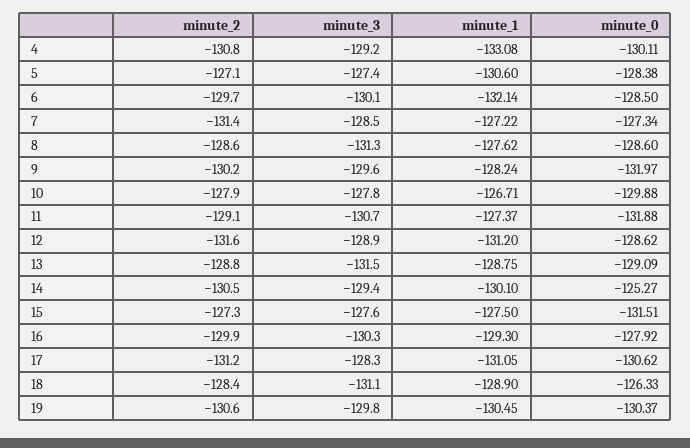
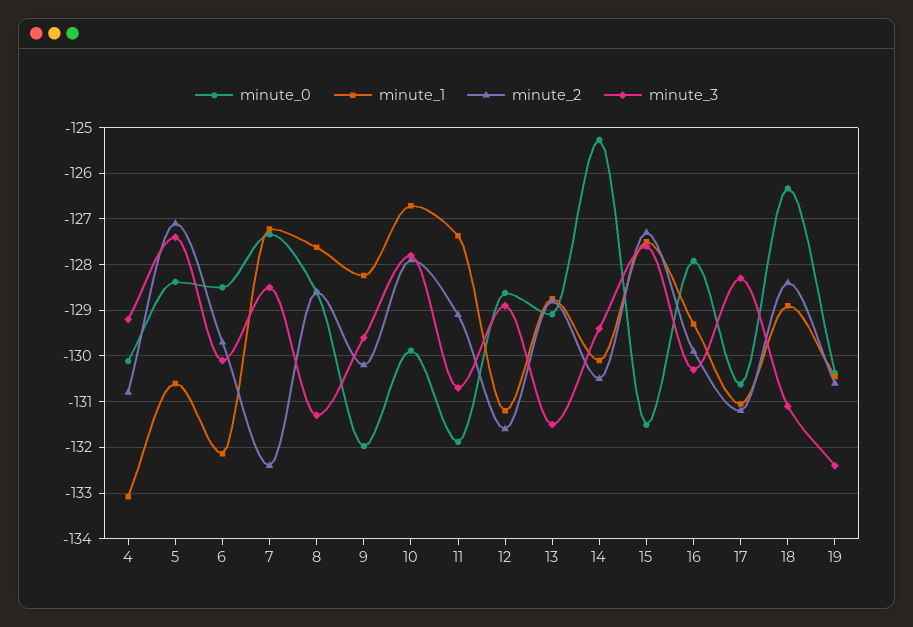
minute_2, 7: -131.4 -> -132.4
minute_3, 19: -129.8 -> -132.4

